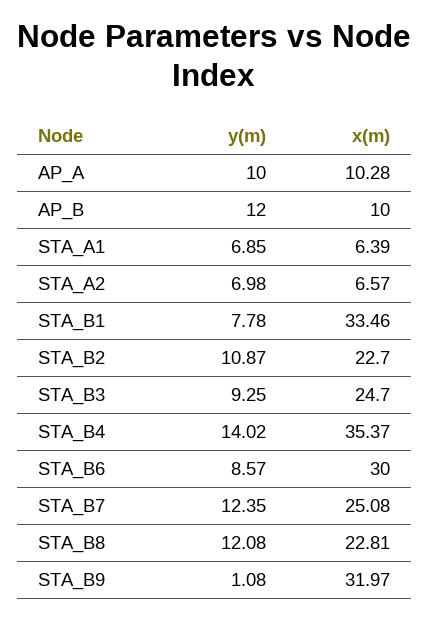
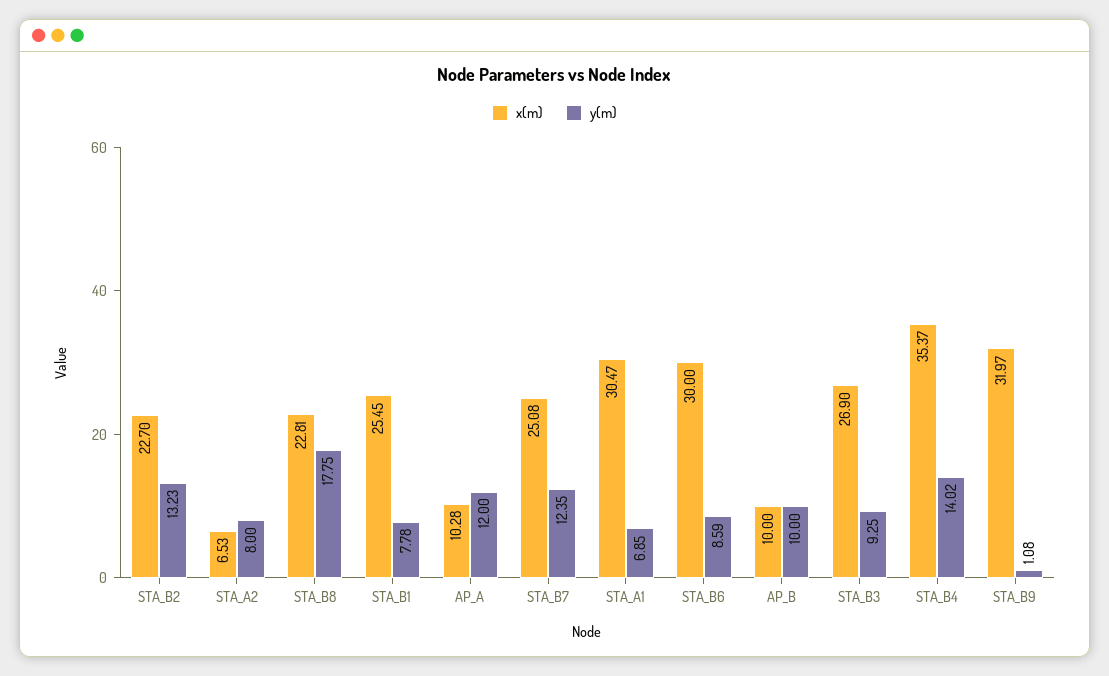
y(m), AP_A: 10 -> 12
y(m), AP_B: 12 -> 10
x(m), STA_A1: 6.39 -> 30.47
y(m), STA_A2: 6.98 -> 8
x(m), STA_A2: 6.57 -> 6.53
x(m), STA_B1: 33.46 -> 25.45
y(m), STA_B2: 10.87 -> 13.23
x(m), STA_B3: 24.7 -> 26.9
y(m), STA_B6: 8.57 -> 8.59
y(m), STA_B8: 12.08 -> 17.75

